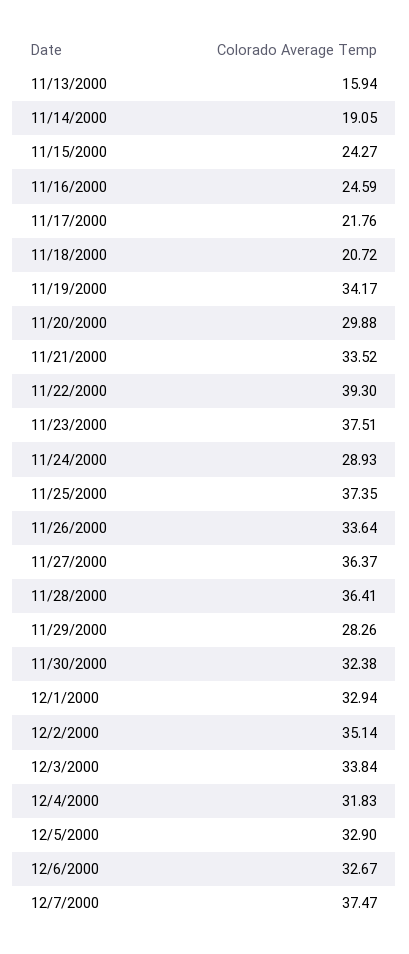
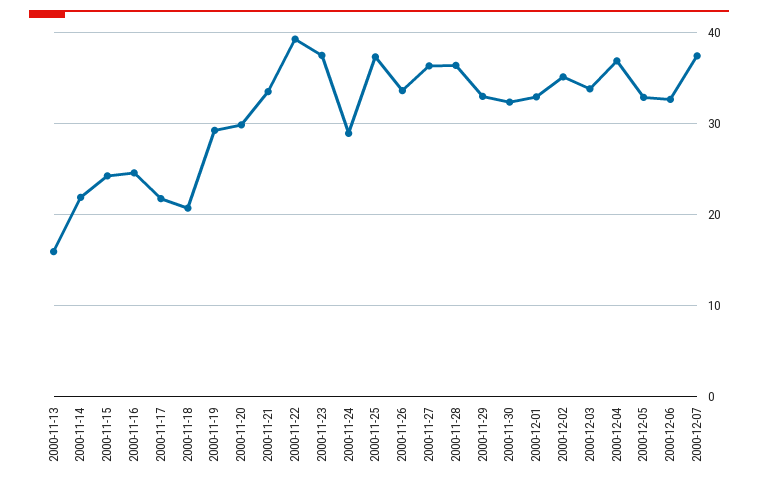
11/14/2000: 19.05 -> 22
11/19/2000: 34.17 -> 29
11/29/2000: 28.26 -> 33
12/4/2000: 31.83 -> 37

